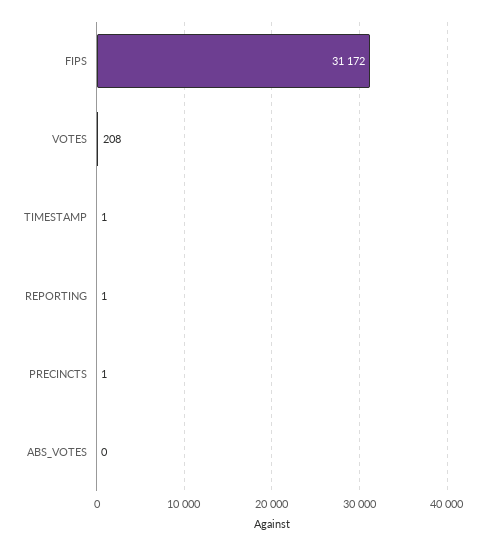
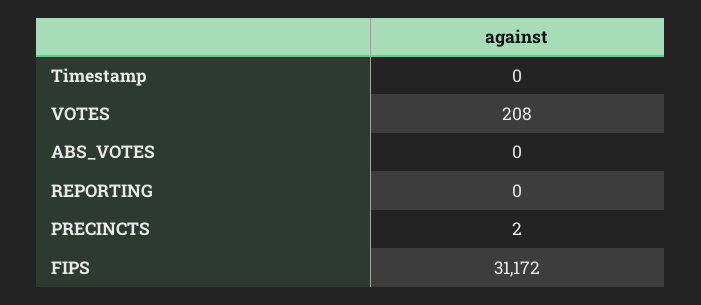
TIMESTAMP: 1 -> 0
REPORTING: 1 -> 0
PRECINCTS: 1 -> 2

